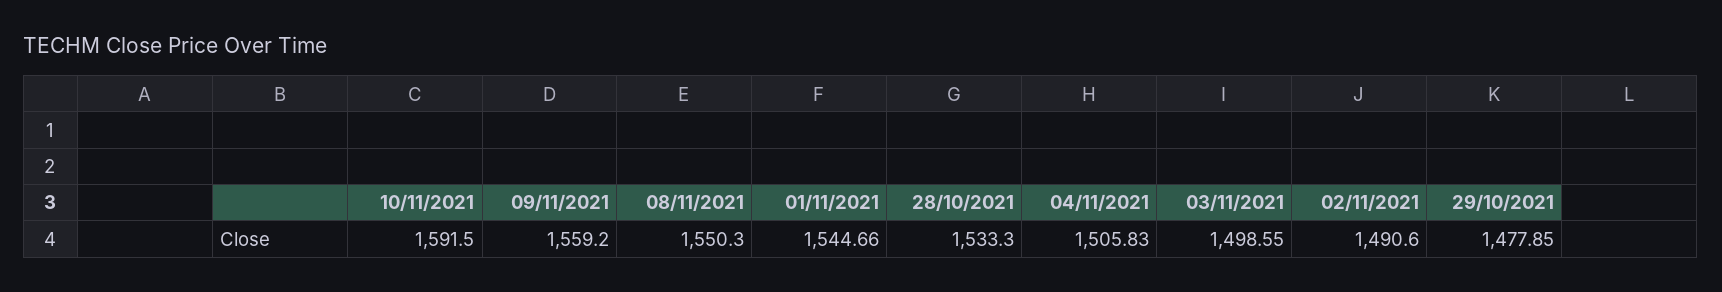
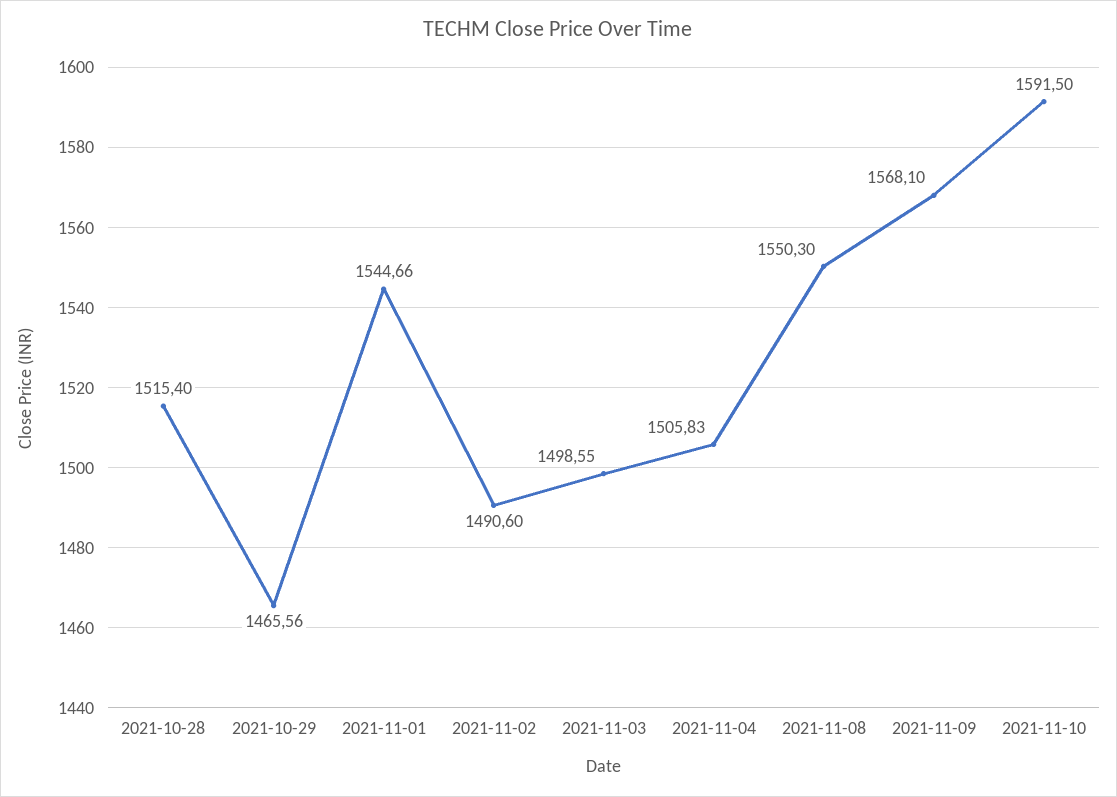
09/11/2021: 1559.2 -> 1568.1
28/10/2021: 1533.3 -> 1515.4
29/10/2021: 1477.85 -> 1465.56

